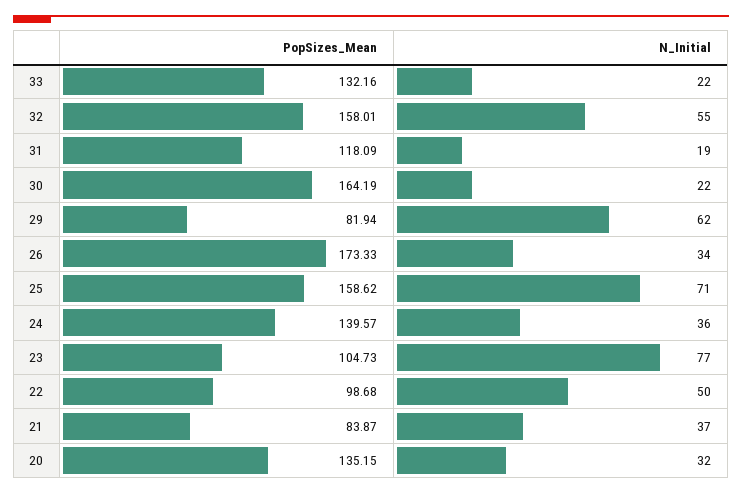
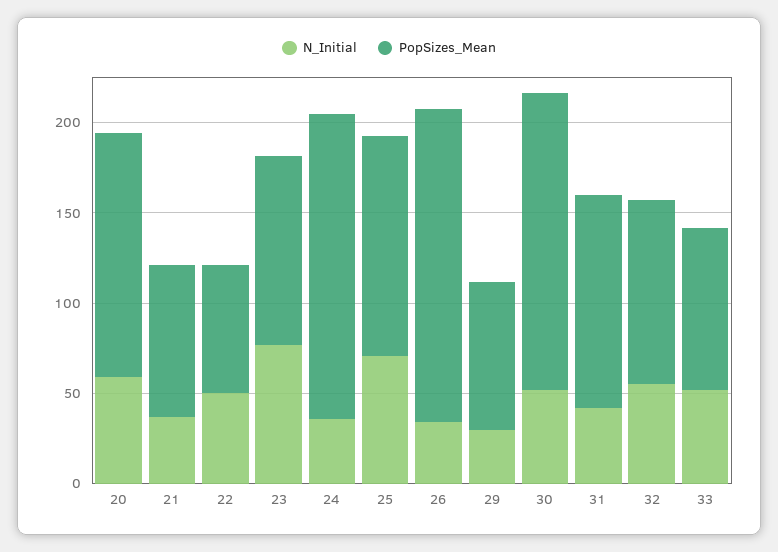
PopSizes_Mean, 33: 132.16 -> 90
N_Initial, 33: 22 -> 50
PopSizes_Mean, 32: 158.01 -> 100
N_Initial, 31: 19 -> 40
N_Initial, 30: 22 -> 50
N_Initial, 29: 62 -> 30
PopSizes_Mean, 25: 158.62 -> 120
PopSizes_Mean, 24: 139.57 -> 170
PopSizes_Mean, 22: 98.68 -> 70
N_Initial, 20: 32 -> 60

